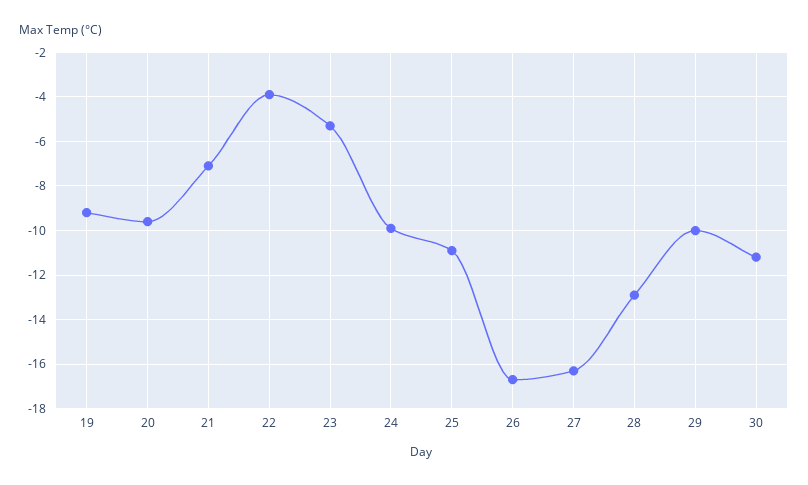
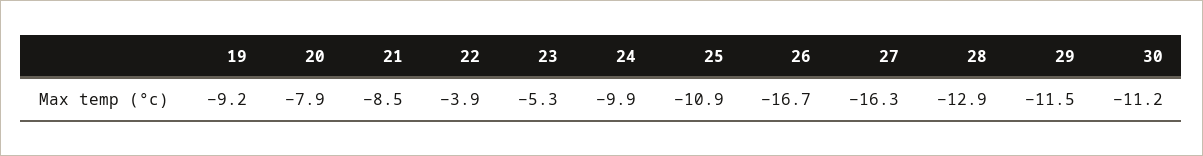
20: -9.5 -> -7.9
21: -7 -> -8.5
29: -10 -> -11.5

